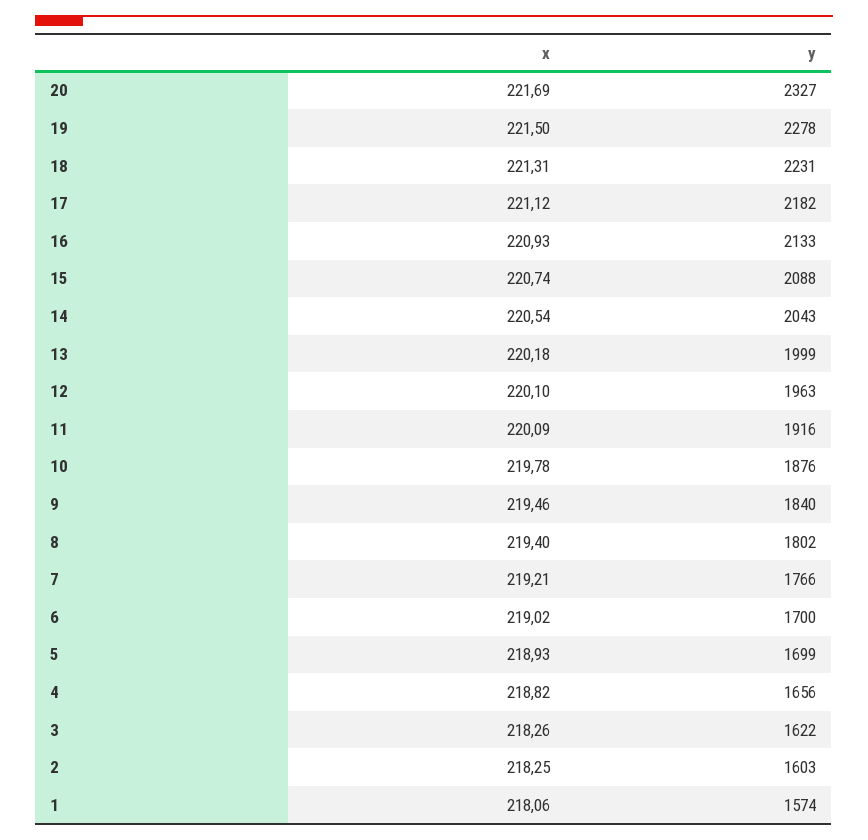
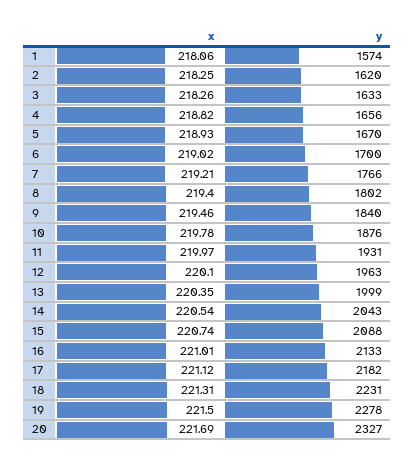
x, 16: 220.93 -> 221.01
x, 13: 220.18 -> 220.35
x, 11: 220.09 -> 219.97
y, 11: 1916 -> 1931
y, 5: 1699 -> 1670
y, 3: 1622 -> 1633
y, 2: 1603 -> 1620

